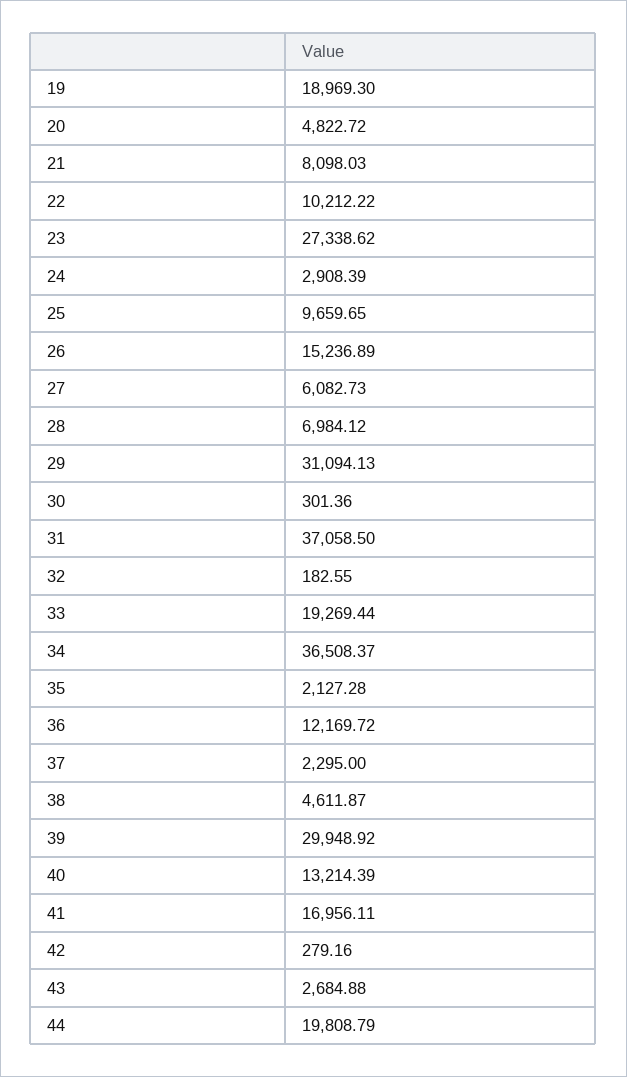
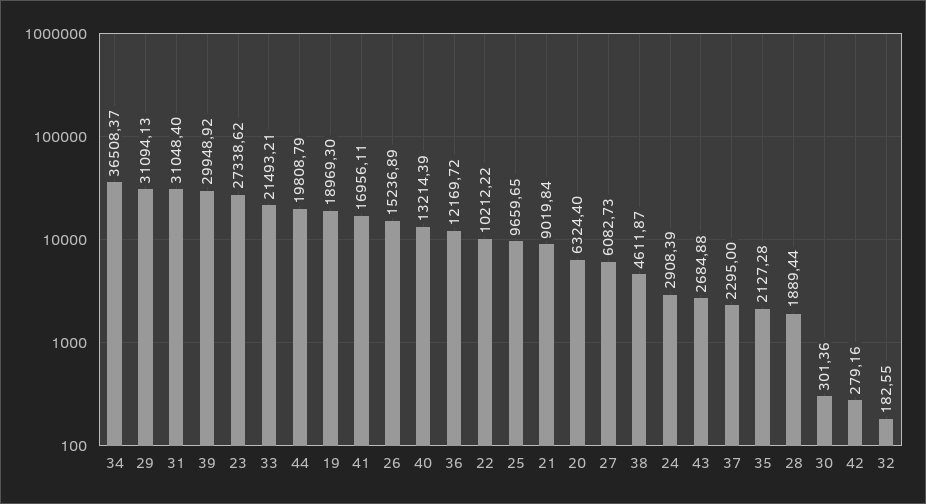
20: 4822.72 -> 6324.4
21: 8098.03 -> 9019.84
28: 6984.12 -> 1889.44
31: 37058.5 -> 31048.4
33: 19269.44 -> 21493.21

